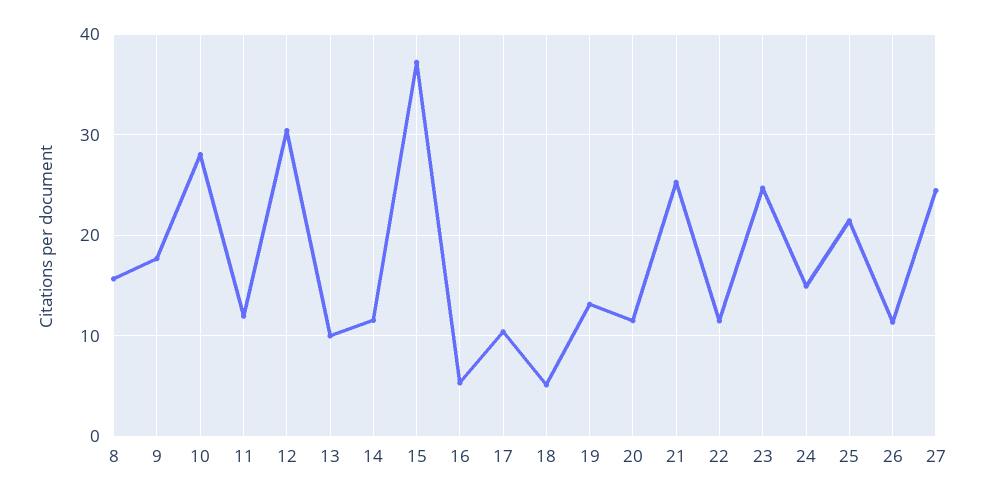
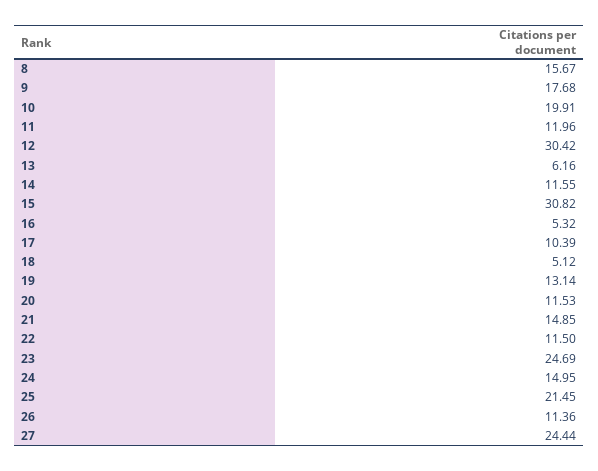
10: 28 -> 19.91
13: 10 -> 6.16
15: 37 -> 30.82
21: 25 -> 14.85

